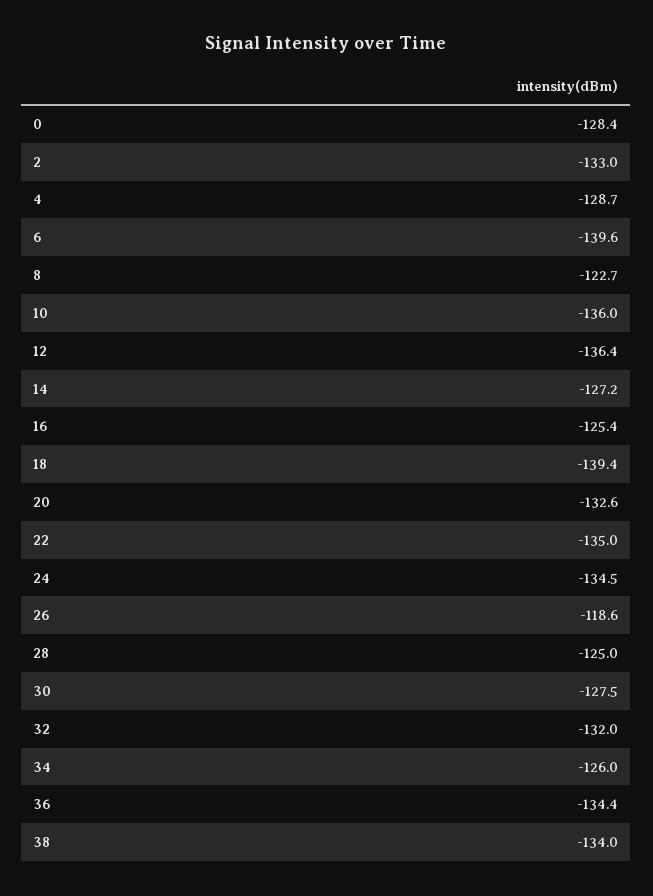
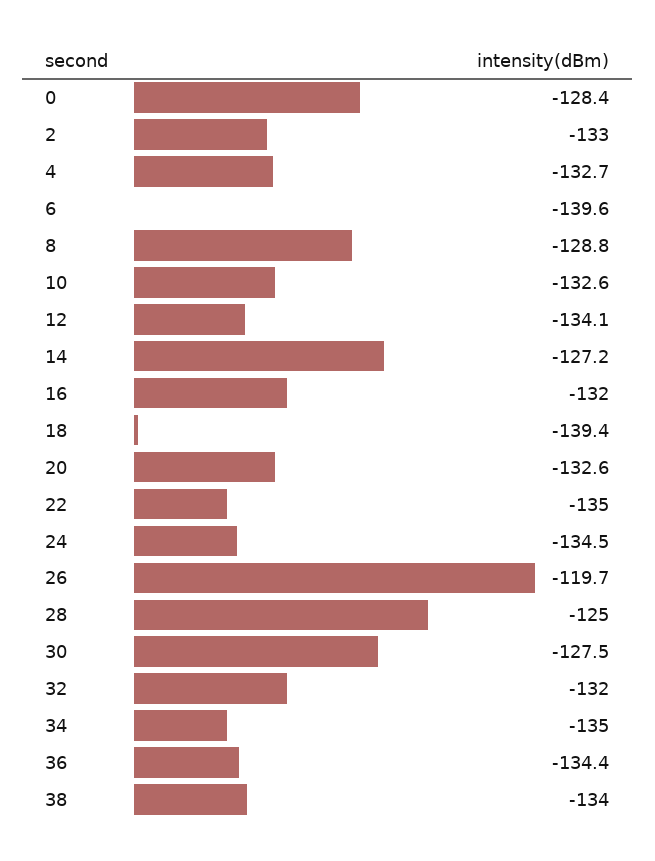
4: -128.7 -> -132.7
8: -122.7 -> -128.8
10: -136 -> -132.6
12: -136.4 -> -134.1
16: -125.4 -> -132
26: -118.6 -> -119.7
34: -126 -> -135

